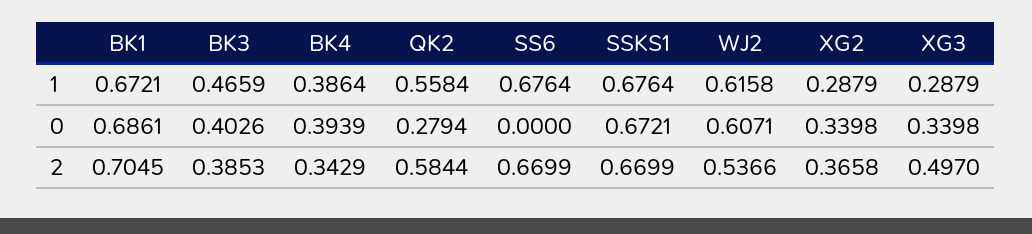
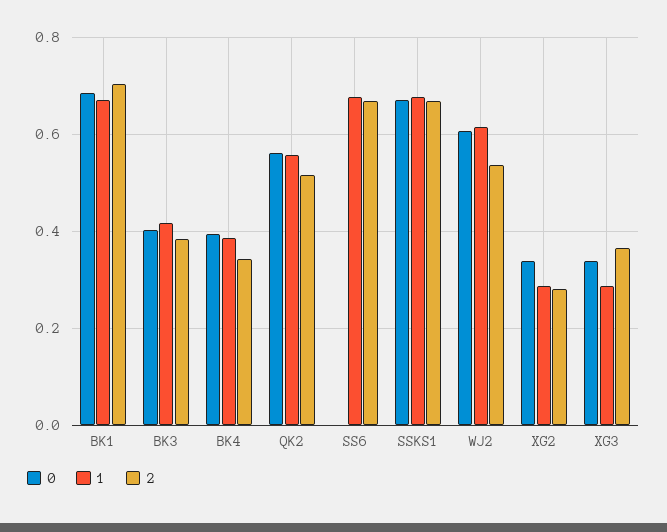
1, BK3: 0.4659 -> 0.42
0, QK2: 0.2794 -> 0.56
2, QK2: 0.5844 -> 0.52
2, XG2: 0.3658 -> 0.28
2, XG3: 0.497 -> 0.36

